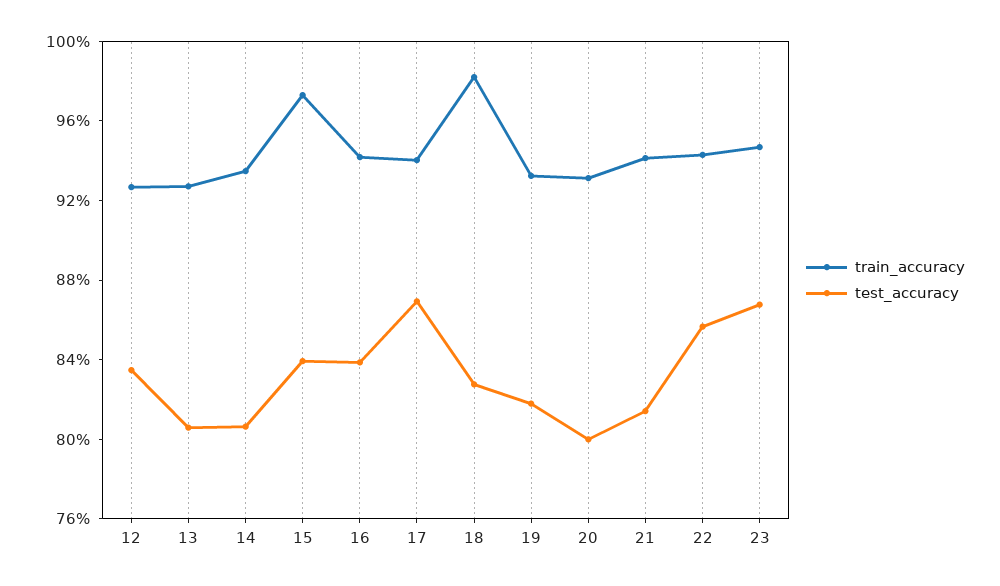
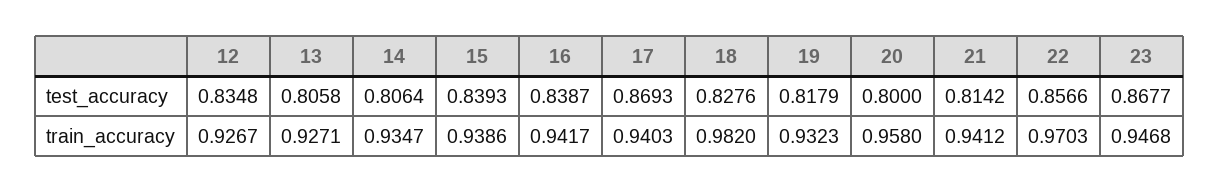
train_accuracy, 15: 0.97 -> 0.9386
train_accuracy, 20: 0.93 -> 0.958
train_accuracy, 22: 0.94 -> 0.9703

